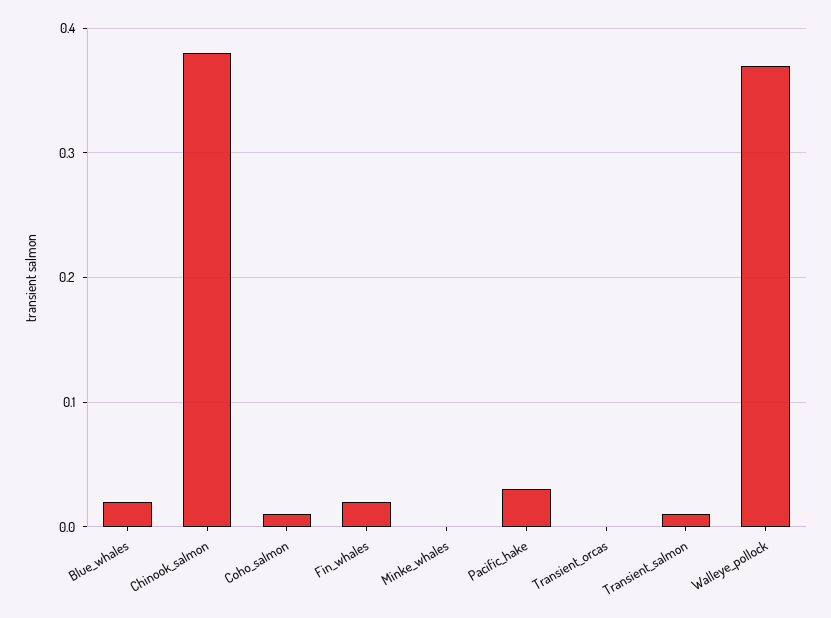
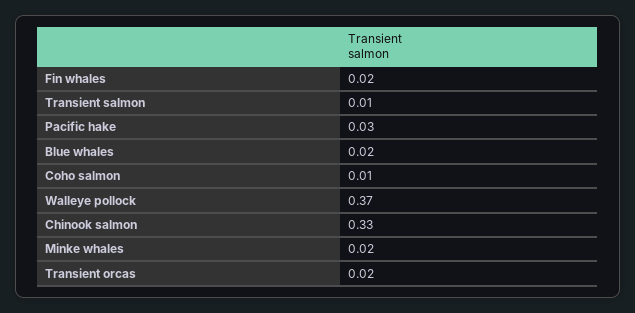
Chinook_salmon: 0.38 -> 0.33
Minke_whales: 0 -> 0.02
Transient_orcas: 0 -> 0.02

